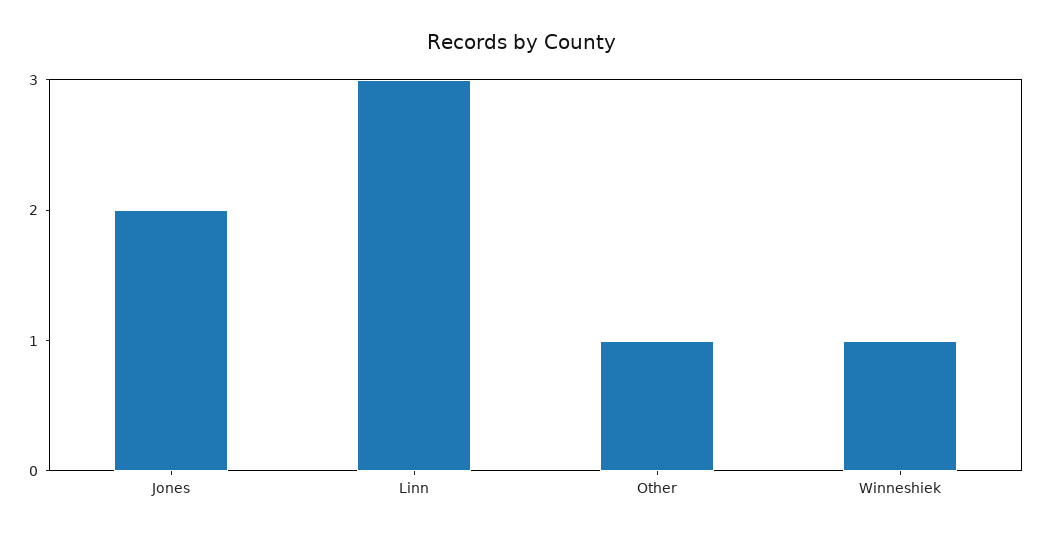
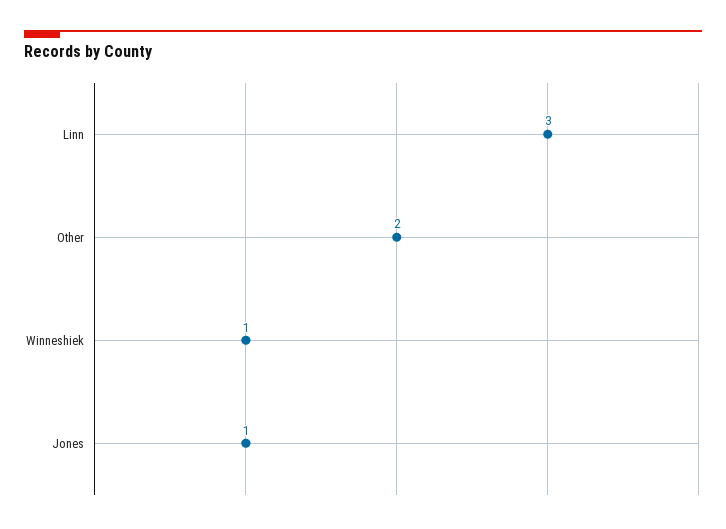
Jones: 2 -> 1
Other: 1 -> 2

